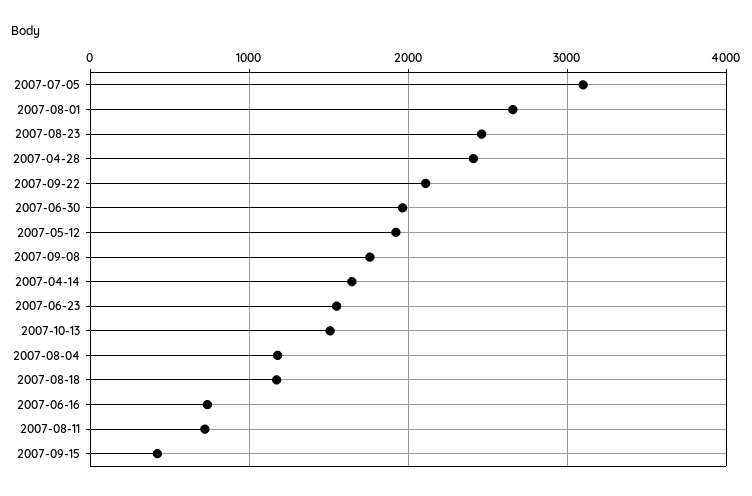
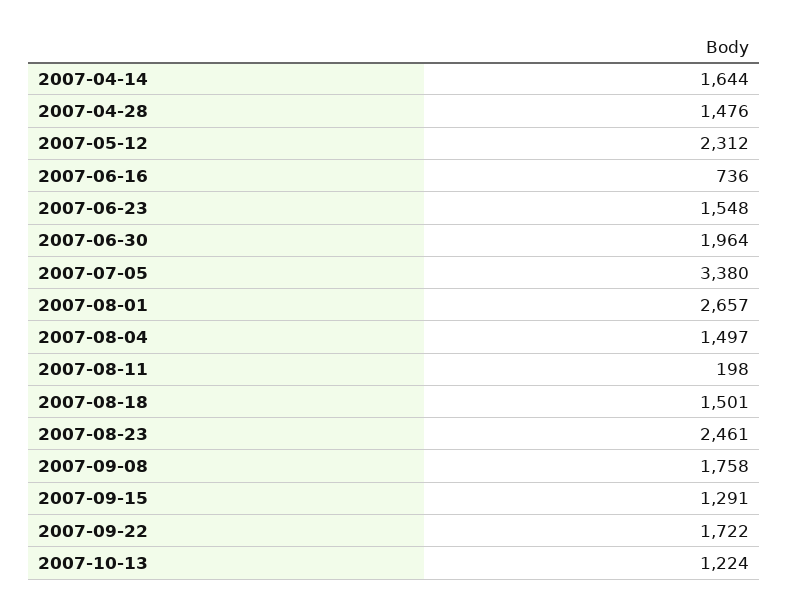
2007-07-05: 3100 -> 3380
2007-04-28: 2400 -> 1476
2007-09-22: 2100 -> 1722
2007-05-12: 1900 -> 2312
2007-10-13: 1500 -> 1224
2007-08-04: 1200 -> 1497
2007-08-18: 1200 -> 1501
2007-08-11: 700 -> 198
2007-09-15: 400 -> 1291

